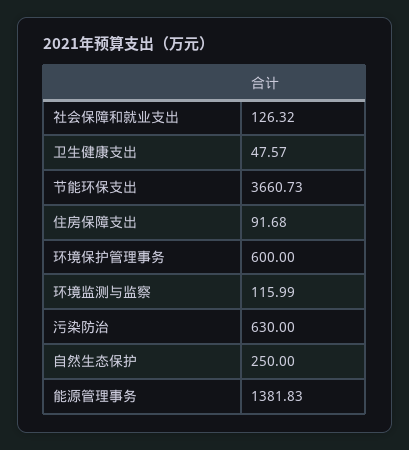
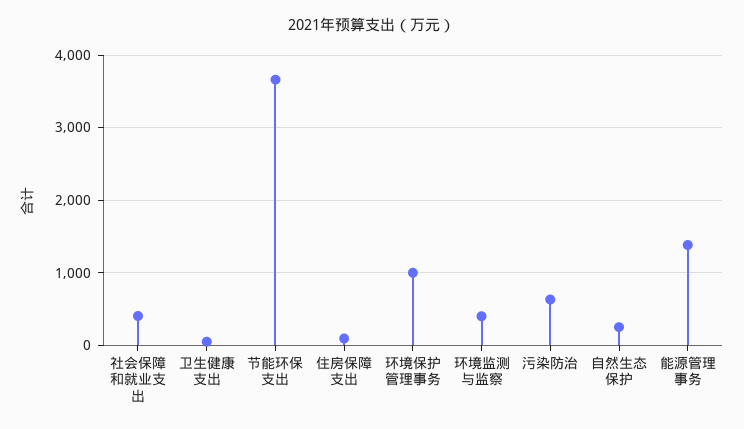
社会保障和就业支出: 126.32 -> 400
环境保护管理事务: 600 -> 1000
环境监测与监察: 115.99 -> 400

